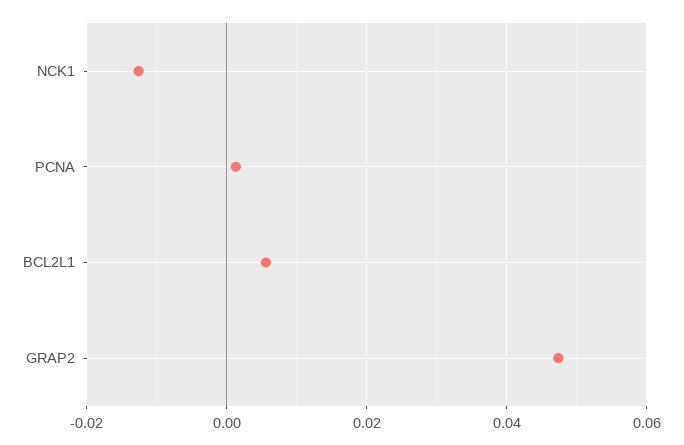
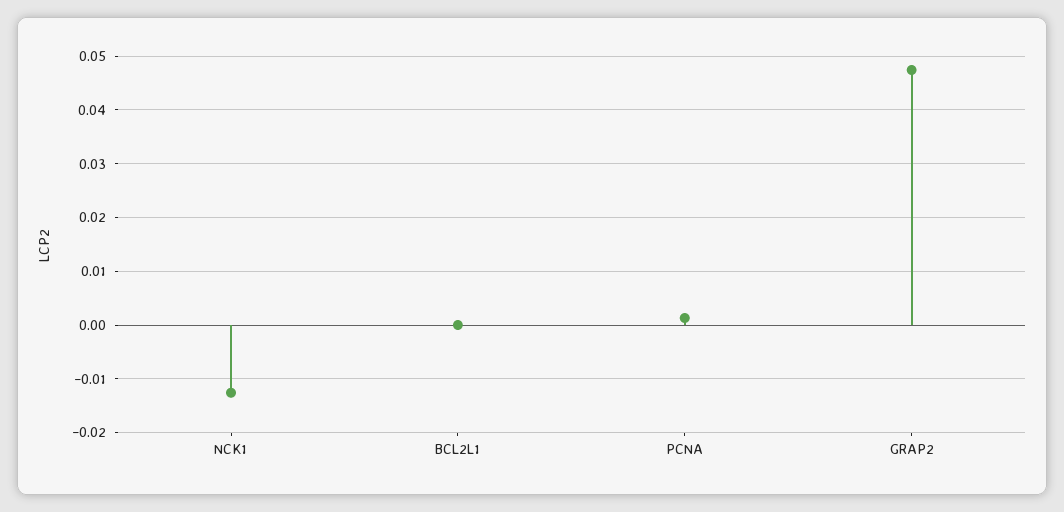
BCL2L1: 0.006 -> 0

